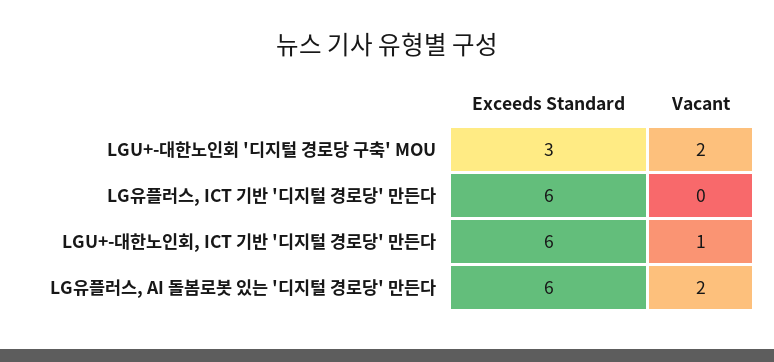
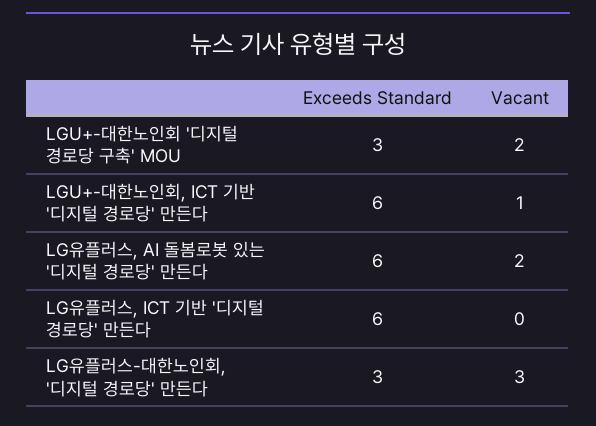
Exceeds Standard, LG유플러스-대한노인회, '디지털 경로당' 만든다: none -> 3
Vacant, LG유플러스-대한노인회, '디지털 경로당' 만든다: none -> 3

